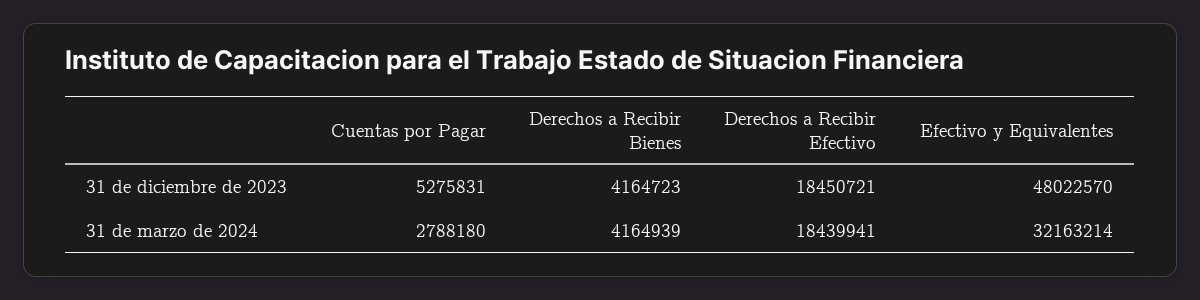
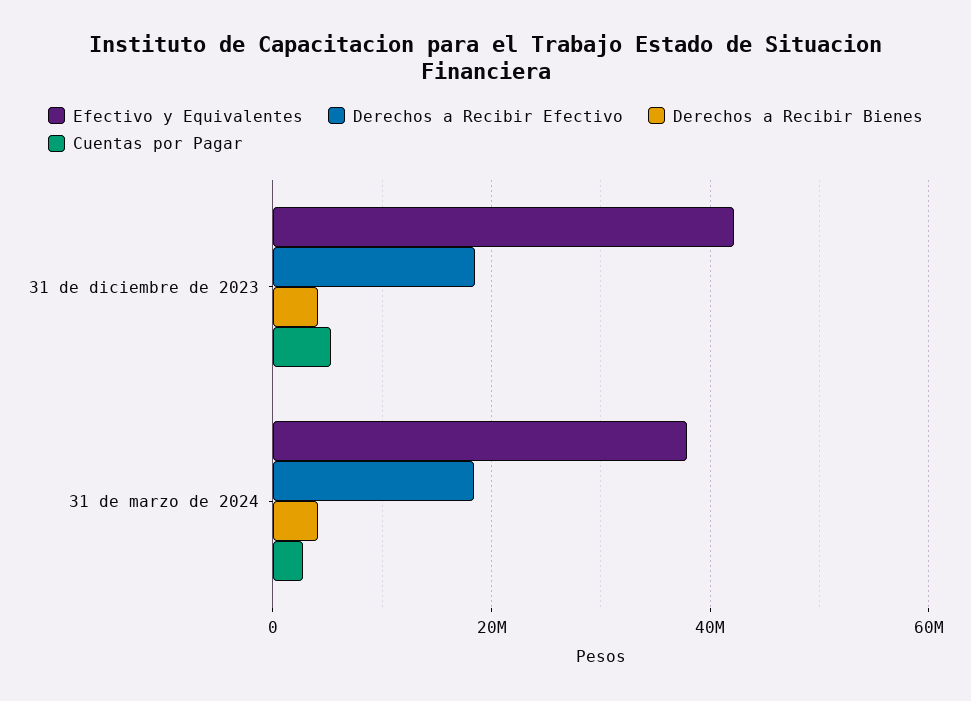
Efectivo y Equivalentes, 31 de diciembre de 2023: 48022570 -> 42000000
Efectivo y Equivalentes, 31 de marzo de 2024: 32163214 -> 38000000

